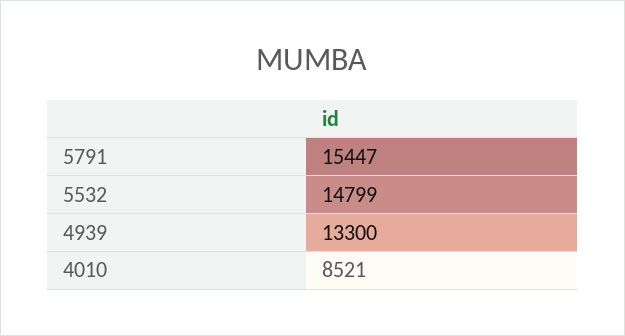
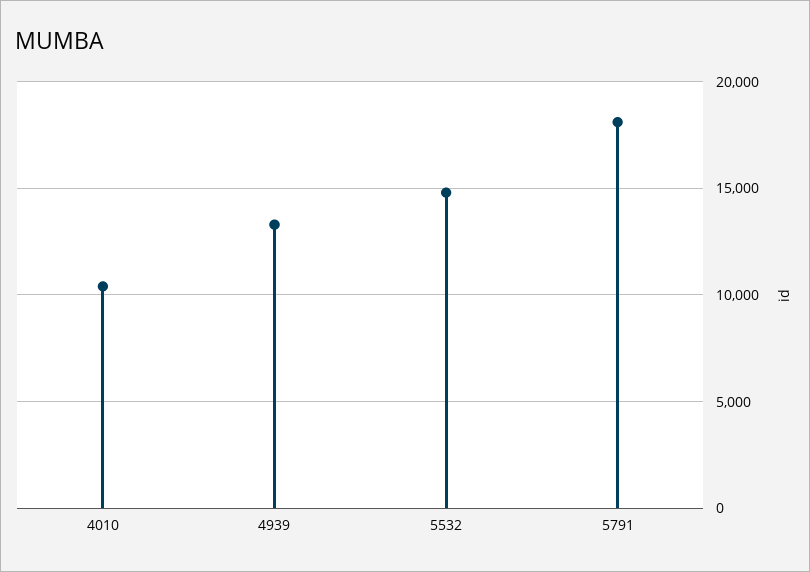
5791: 15447 -> 18000
4010: 8521 -> 10500

